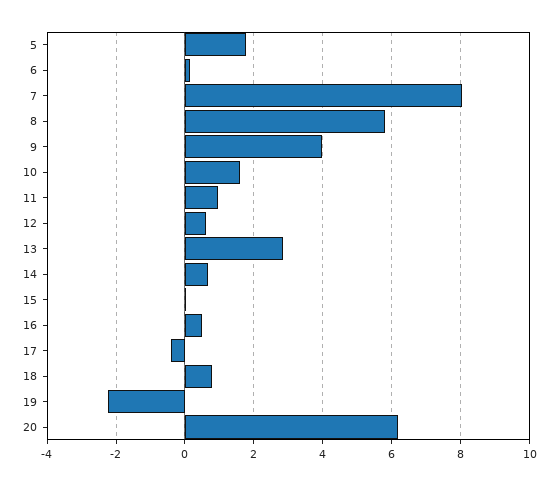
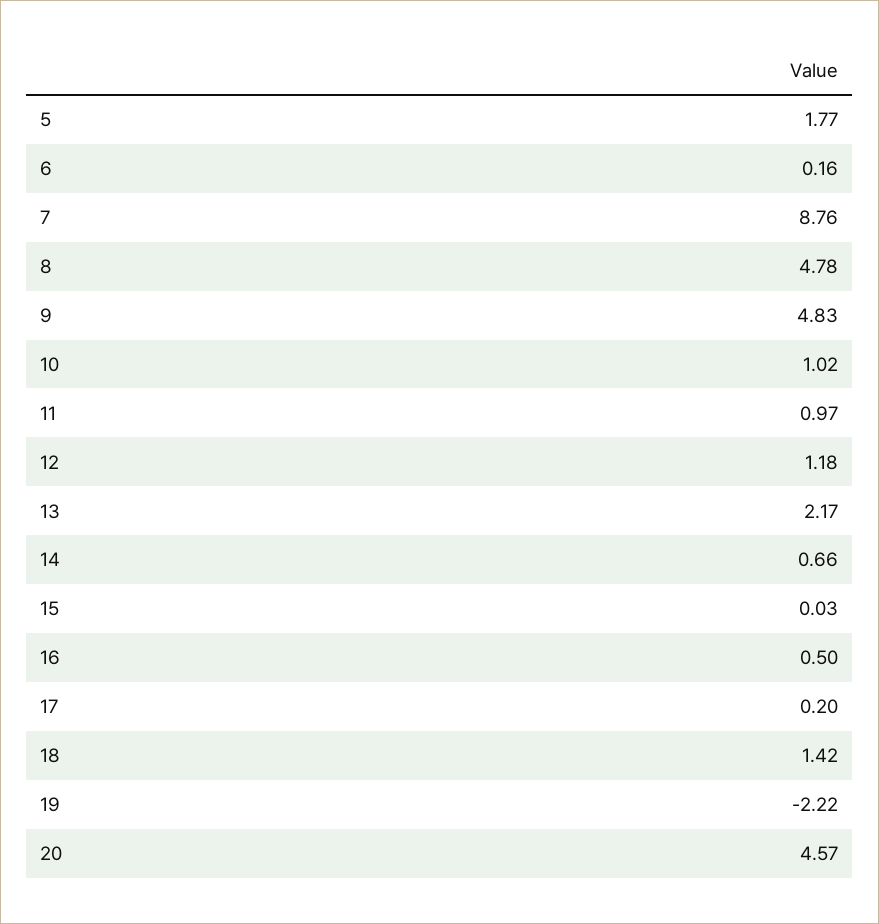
7: 8 -> 8.76
8: 5.8 -> 4.78
9: 4 -> 4.83
10: 1.6 -> 1.02
12: 0.6 -> 1.18
13: 2.8 -> 2.17
17: -0.4 -> 0.2
18: 0.8 -> 1.42
20: 6.2 -> 4.57

